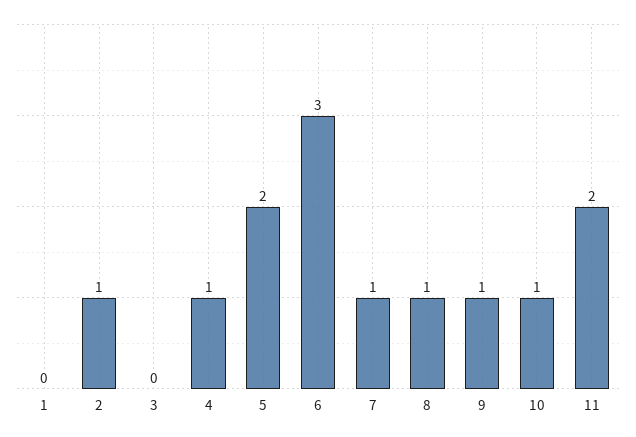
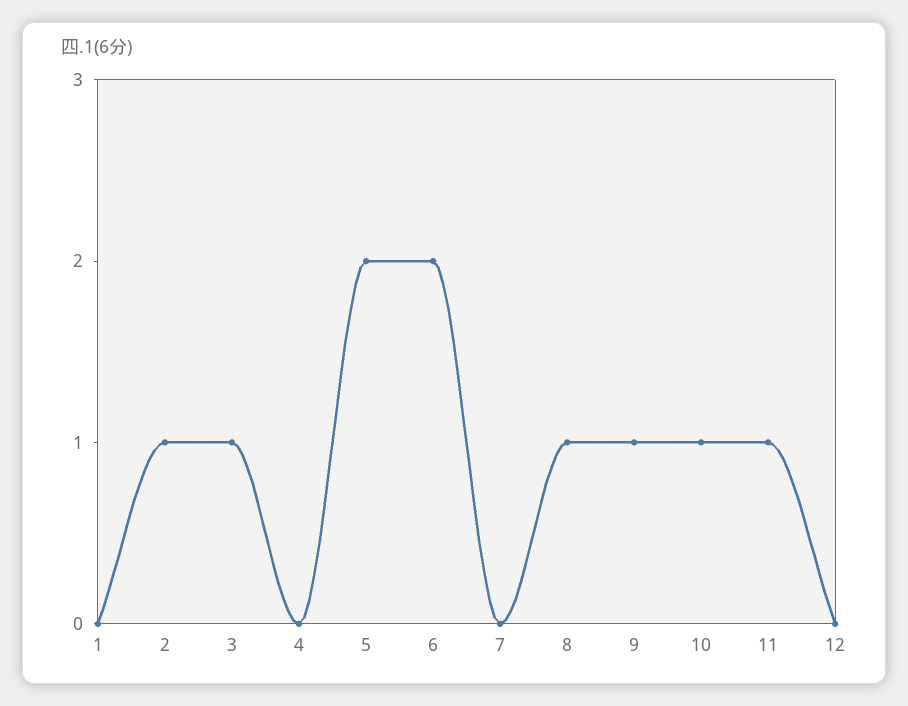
3: 0 -> 1
4: 1 -> 0
6: 3 -> 2
7: 1 -> 0
11: 2 -> 1
12: none -> 0

